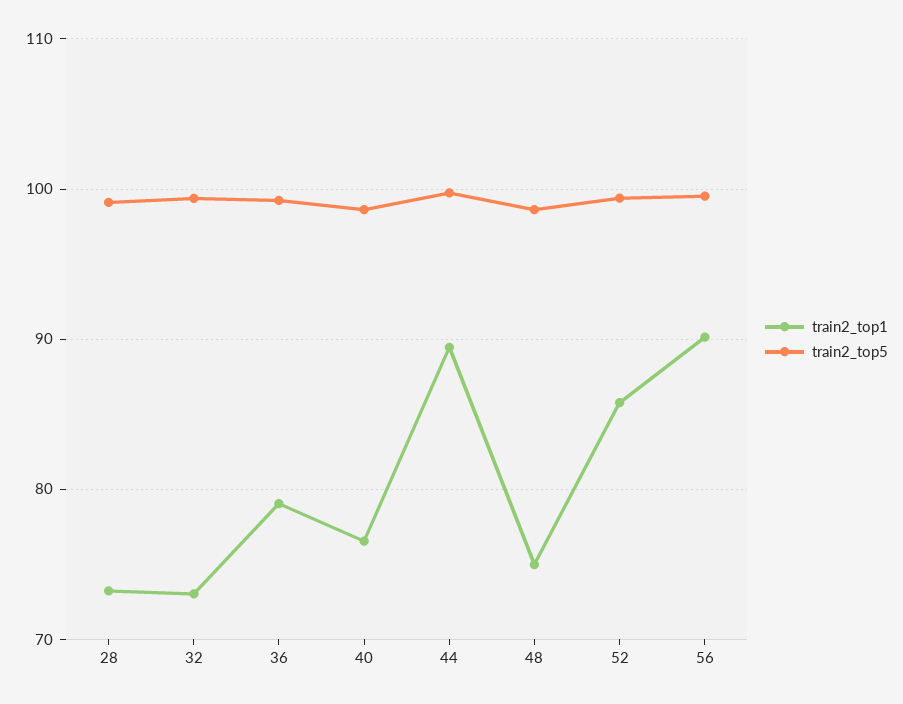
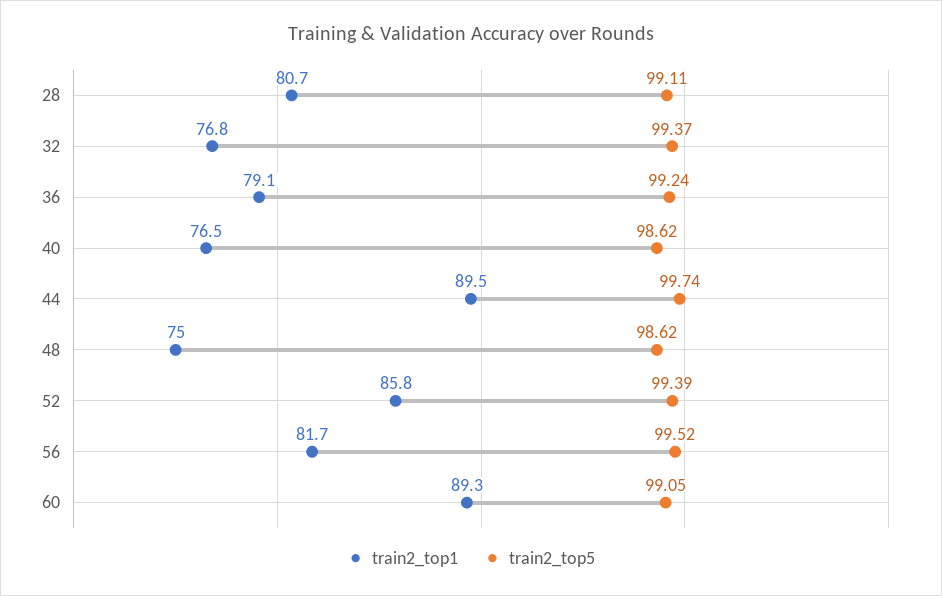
train2_top1, 28: 73 -> 80.7
train2_top1, 32: 73 -> 76.8
train2_top1, 56: 90 -> 81.7
train2_top1, 60: none -> 89.3
train2_top5, 60: none -> 99.05

